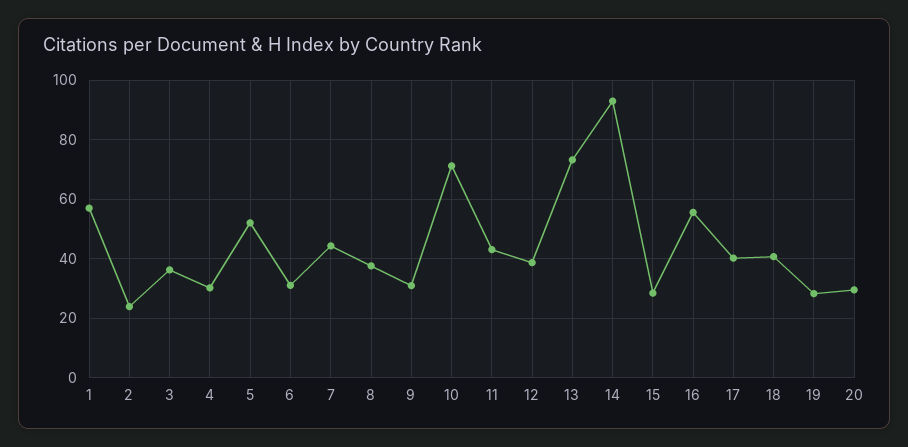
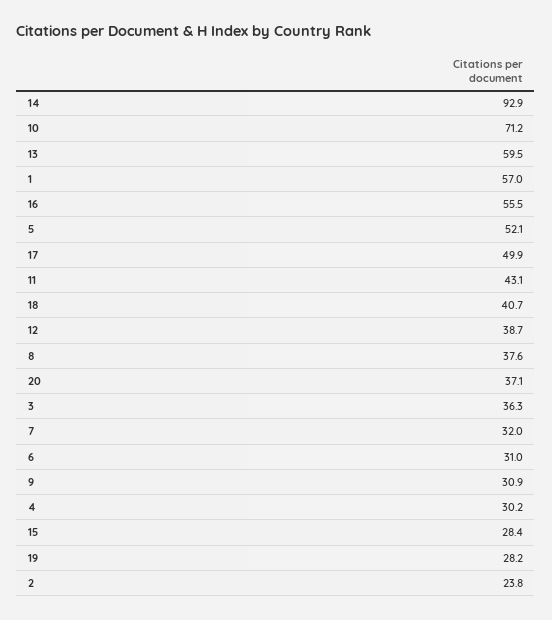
7: 45 -> 32
13: 72.5 -> 59.5
17: 40 -> 49.9
20: 30 -> 37.1

